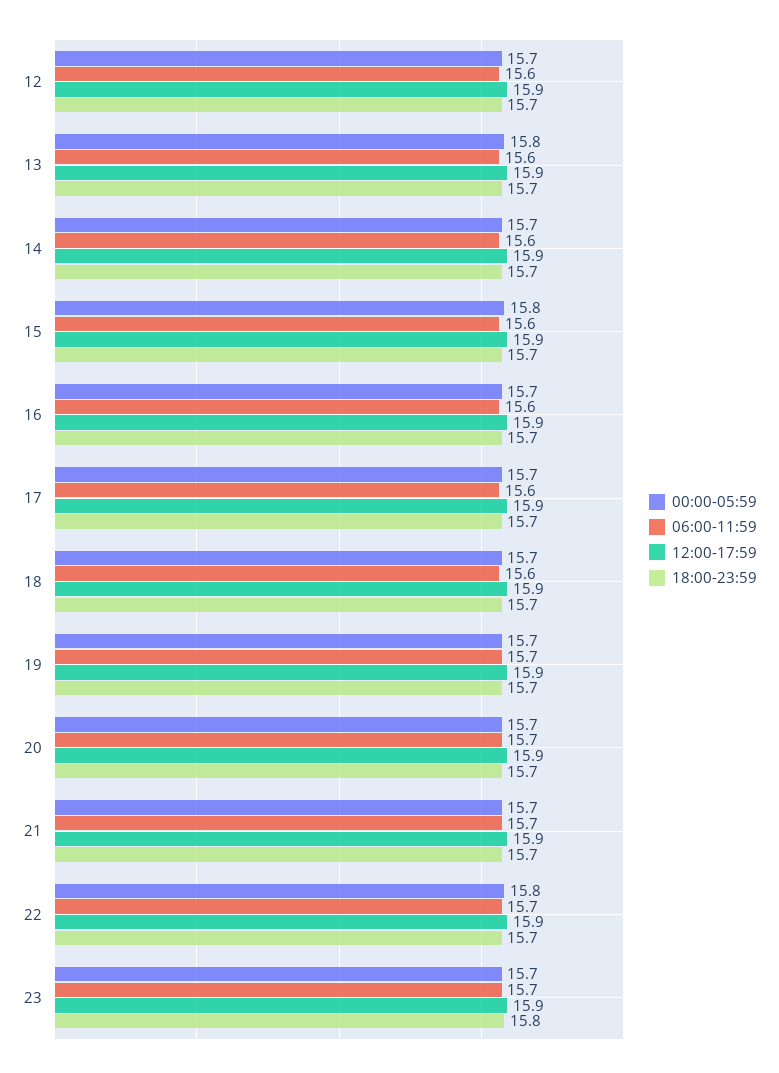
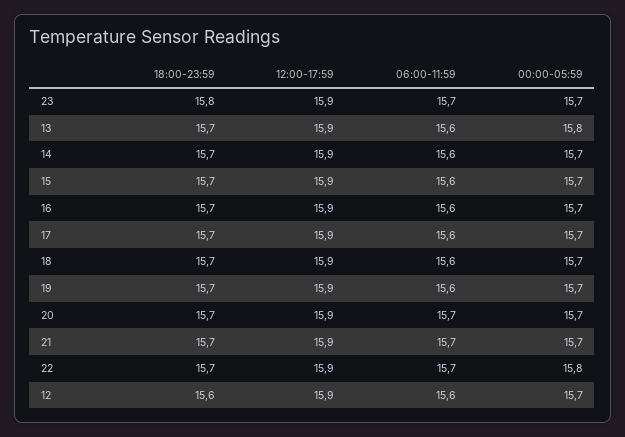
18:00-23:59, 12: 15.7 -> 15.6
00:00-05:59, 15: 15.8 -> 15.7
06:00-11:59, 19: 15.7 -> 15.6

